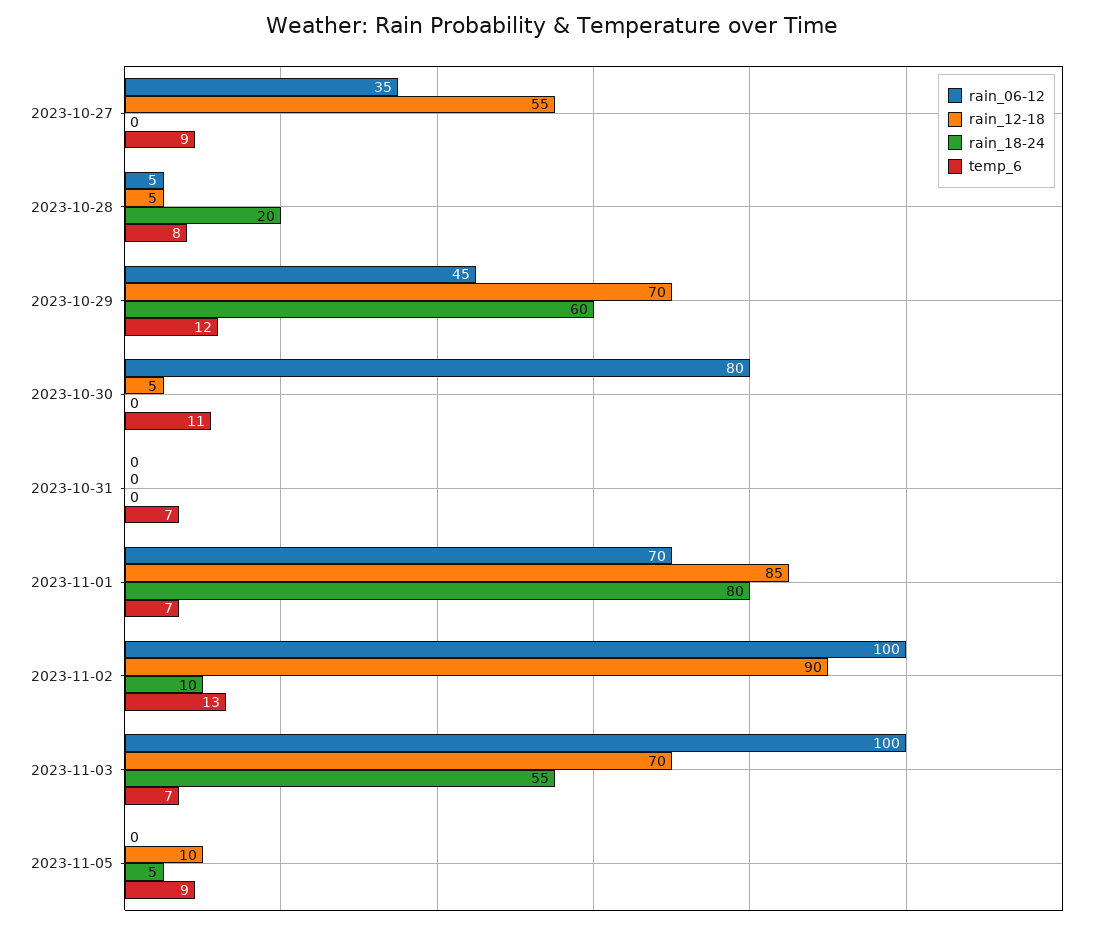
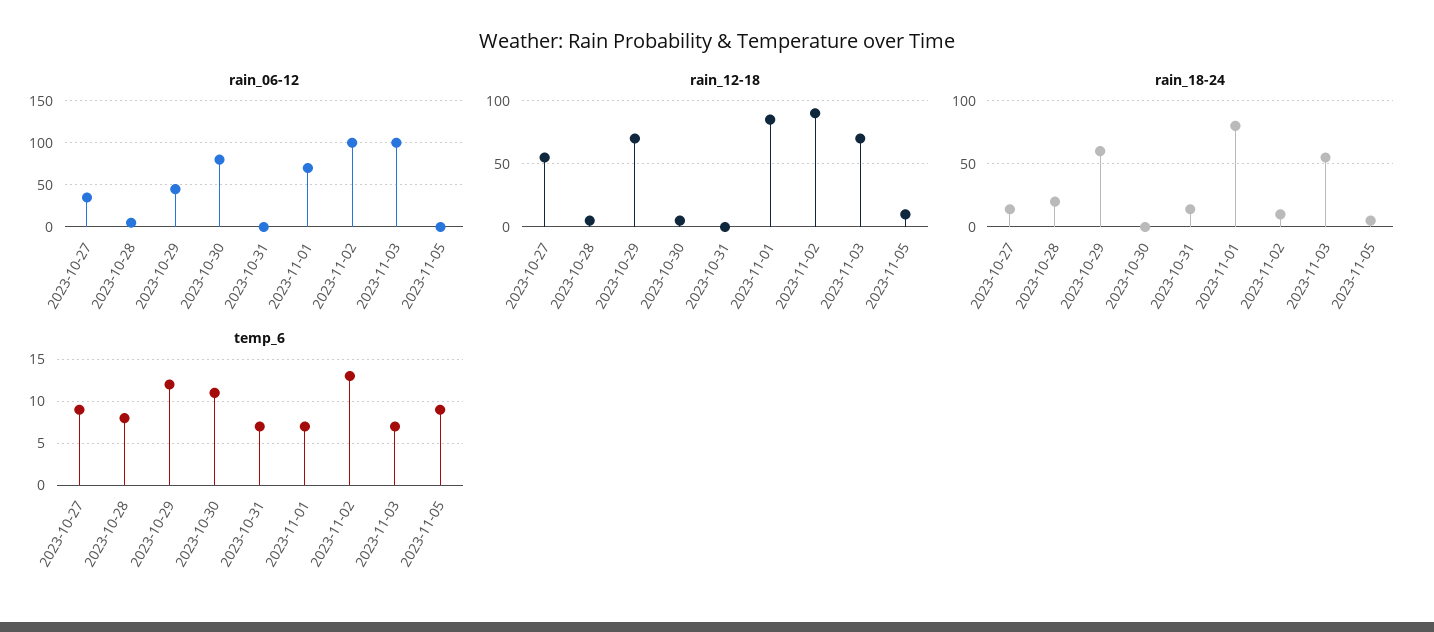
rain_18-24, 2023-10-27: 0 -> 15
rain_18-24, 2023-10-31: 0 -> 15

